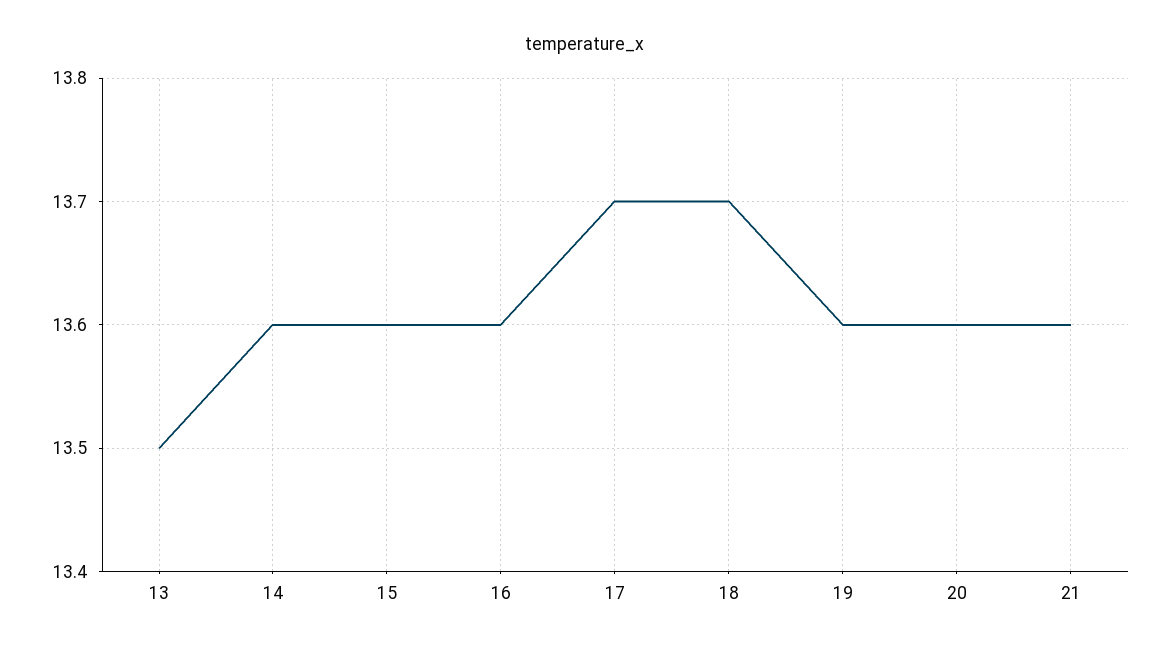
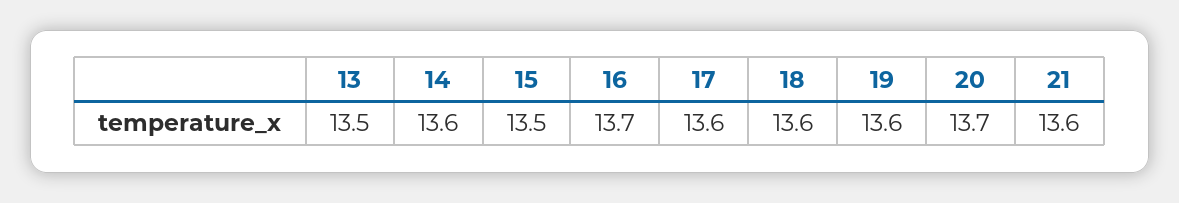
15: 13.6 -> 13.5
16: 13.6 -> 13.7
17: 13.7 -> 13.6
18: 13.7 -> 13.6
20: 13.6 -> 13.7

